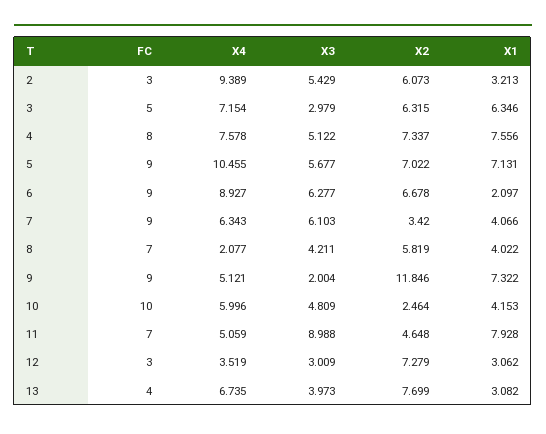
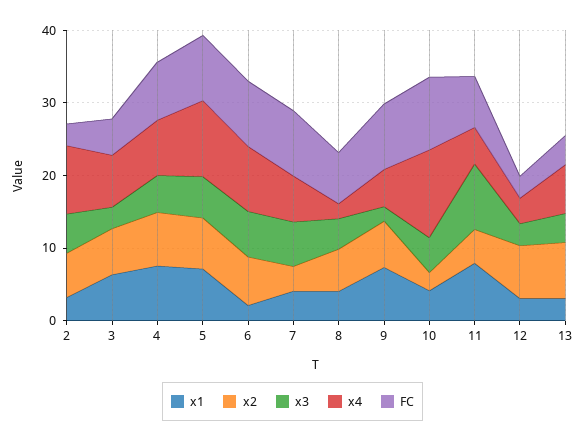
X2, 9: 11.846 -> 6
X4, 10: 5.996 -> 12

